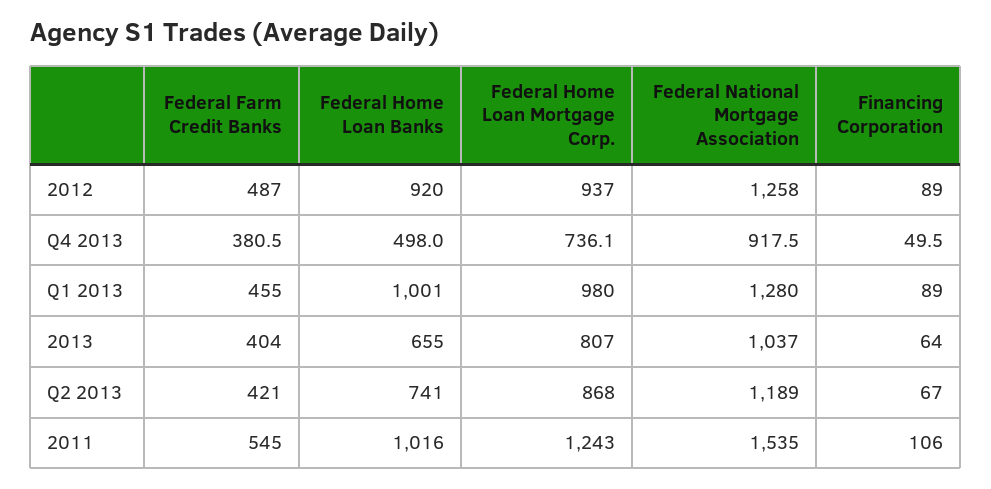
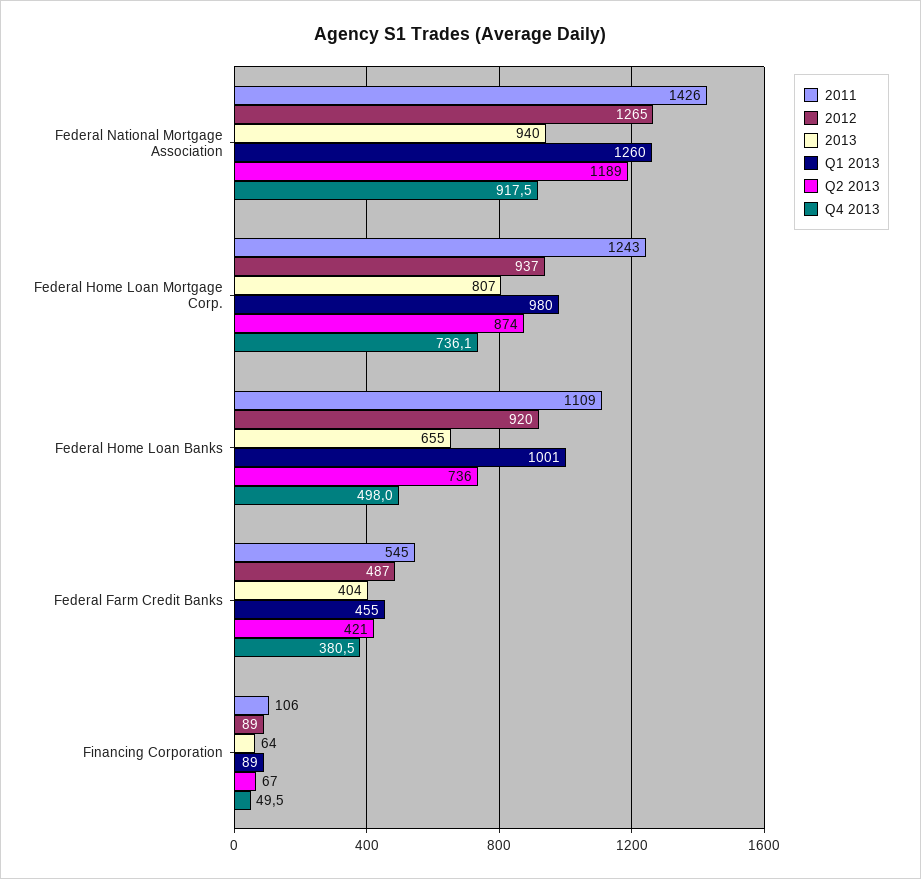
2012, Federal National Mortgage Association: 1258 -> 1265
Q1 2013, Federal National Mortgage Association: 1280 -> 1260
2013, Federal National Mortgage Association: 1037 -> 940
Q2 2013, Federal Home Loan Banks: 741 -> 736
Q2 2013, Federal Home Loan Mortgage Corp.: 868 -> 874
2011, Federal Home Loan Banks: 1016 -> 1109
2011, Federal National Mortgage Association: 1535 -> 1426

